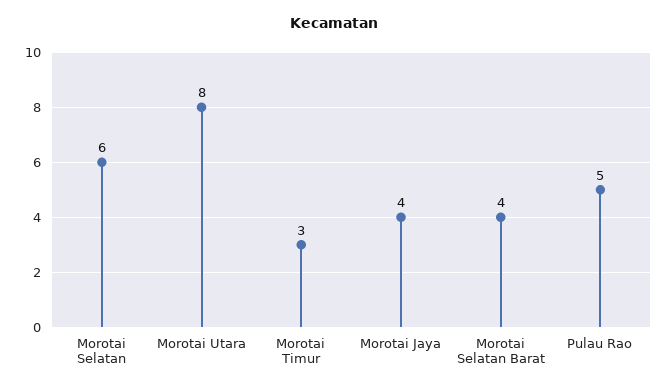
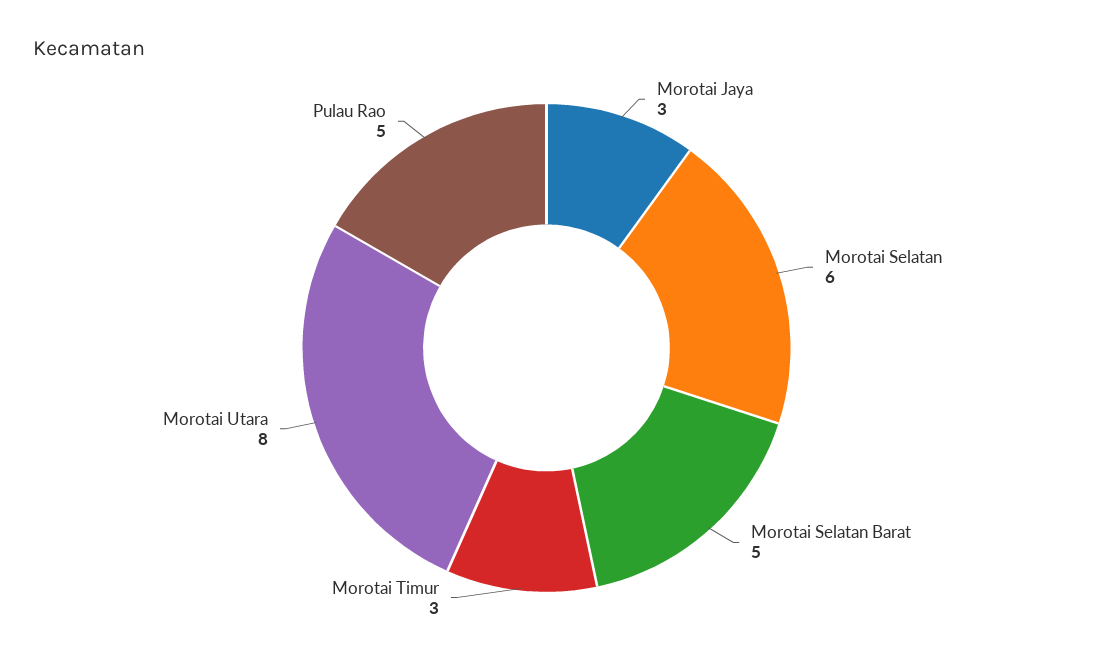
Morotai Jaya: 4 -> 3
Morotai Selatan Barat: 4 -> 5

